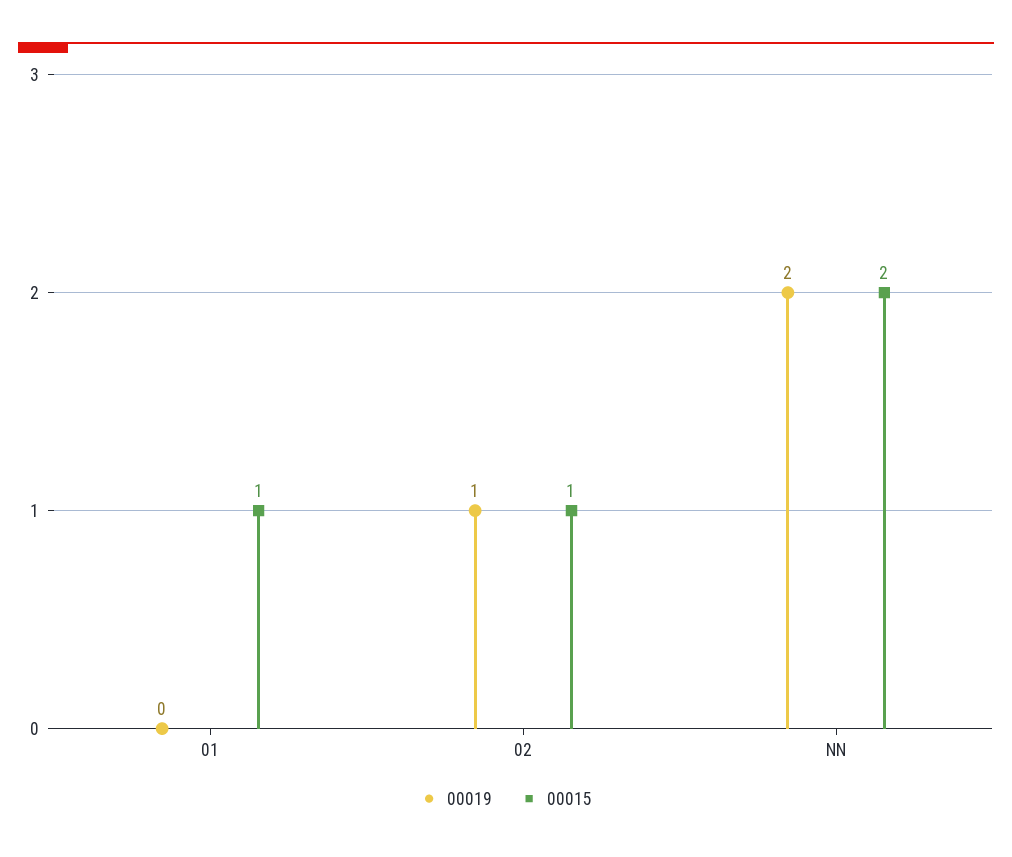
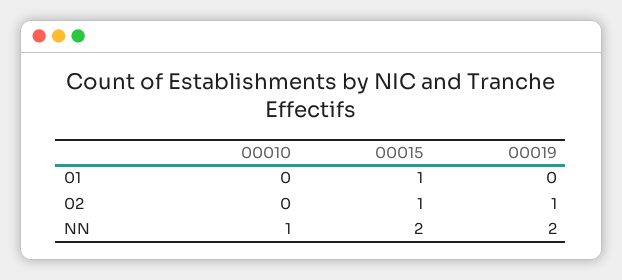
00010, 01: none -> 0
00010, 02: none -> 0
00010, NN: none -> 1

